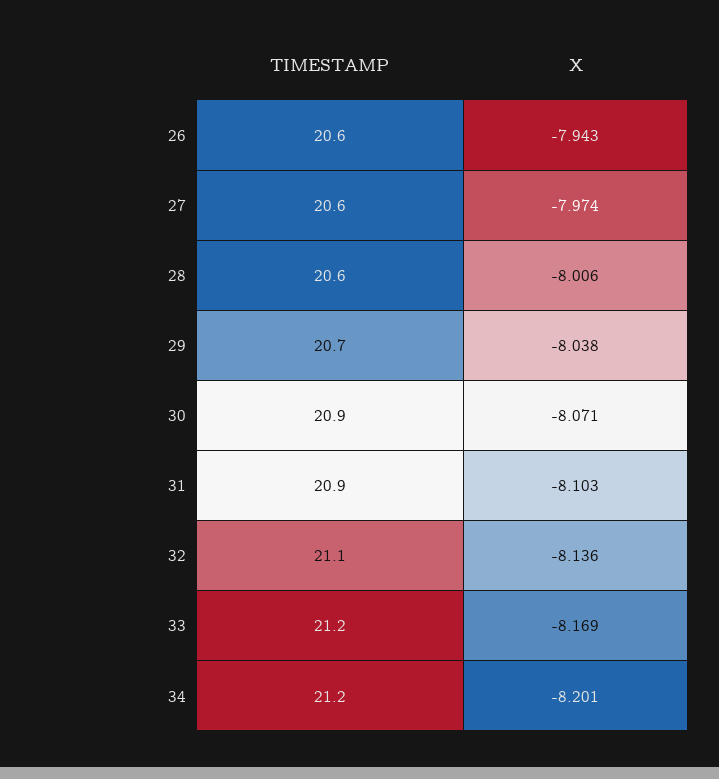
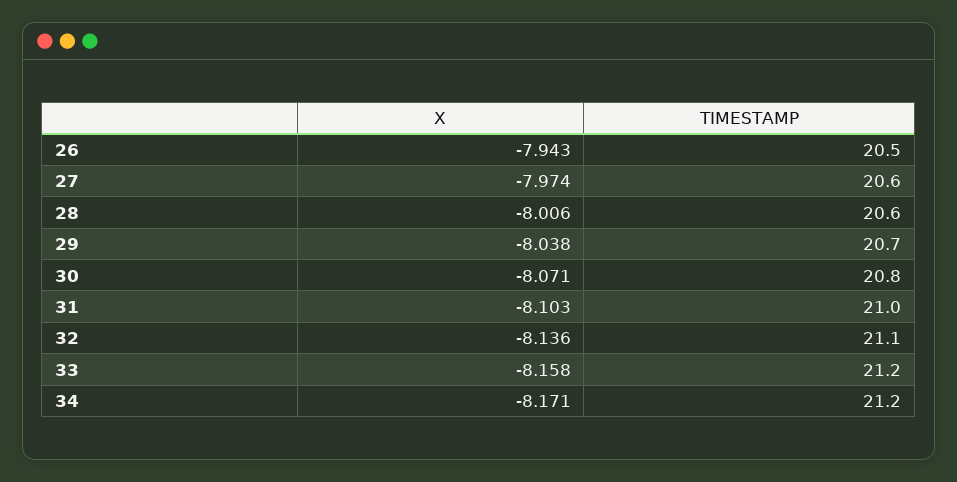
TIMESTAMP, 26: 20.6 -> 20.5
TIMESTAMP, 30: 20.9 -> 20.8
TIMESTAMP, 31: 20.9 -> 21
X, 33: -8.169 -> -8.158
X, 34: -8.201 -> -8.171

